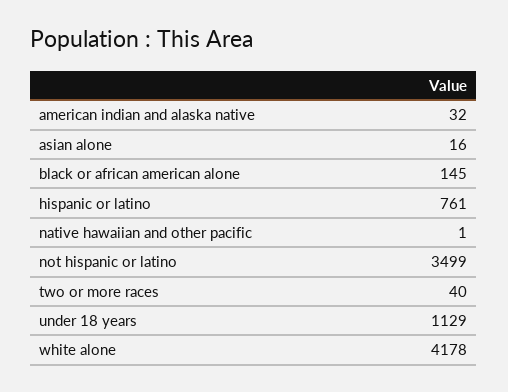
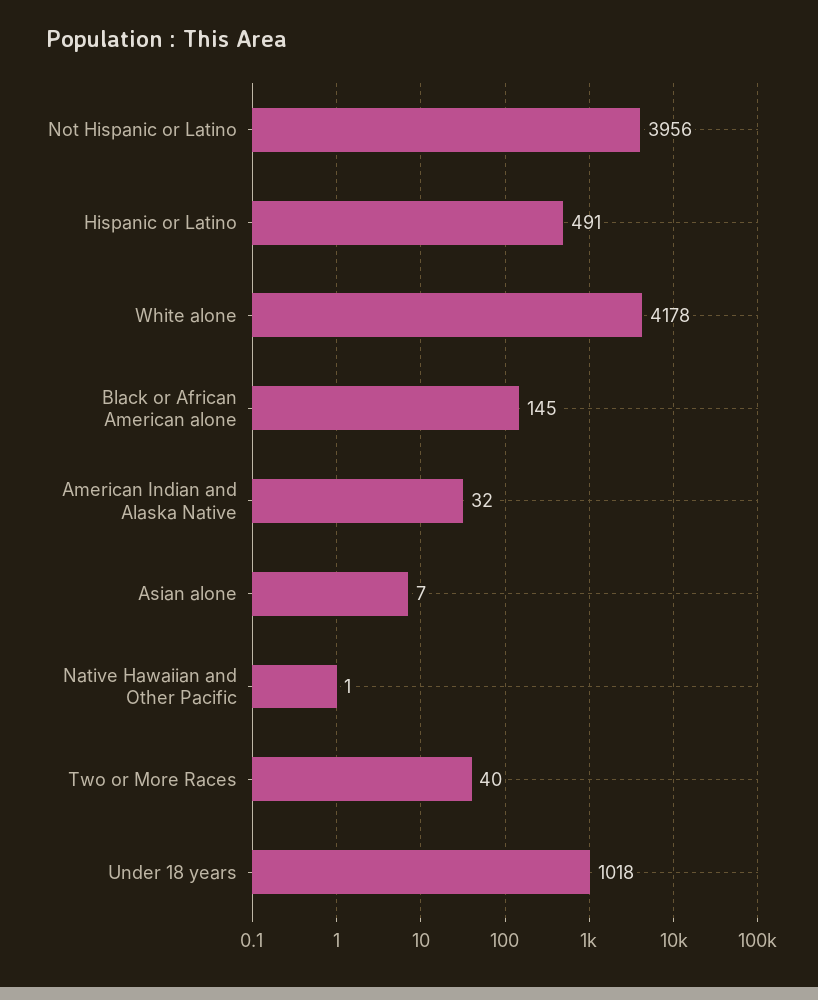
asian alone: 16 -> 7
hispanic or latino: 761 -> 491
not hispanic or latino: 3499 -> 3956
under 18 years: 1129 -> 1018

